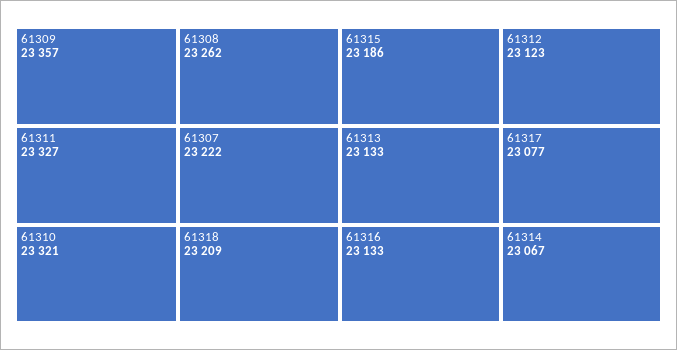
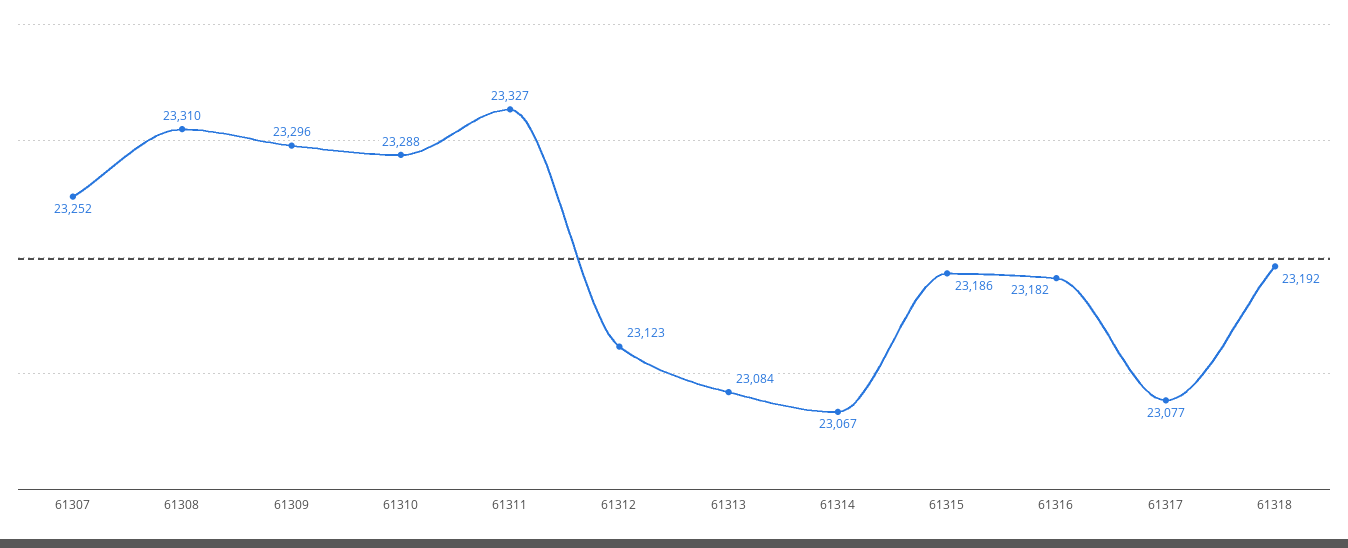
61309: 23357 -> 23296
61310: 23321 -> 23288
61308: 23262 -> 23310
61307: 23222 -> 23252
61318: 23209 -> 23192
61313: 23133 -> 23084
61316: 23133 -> 23182

